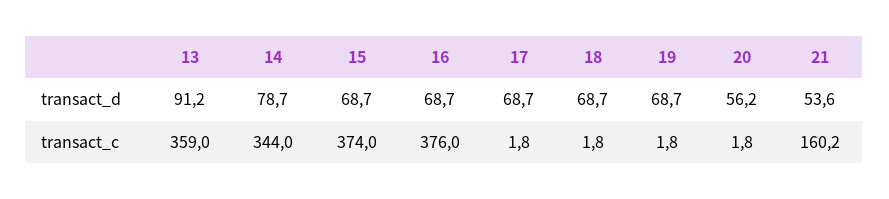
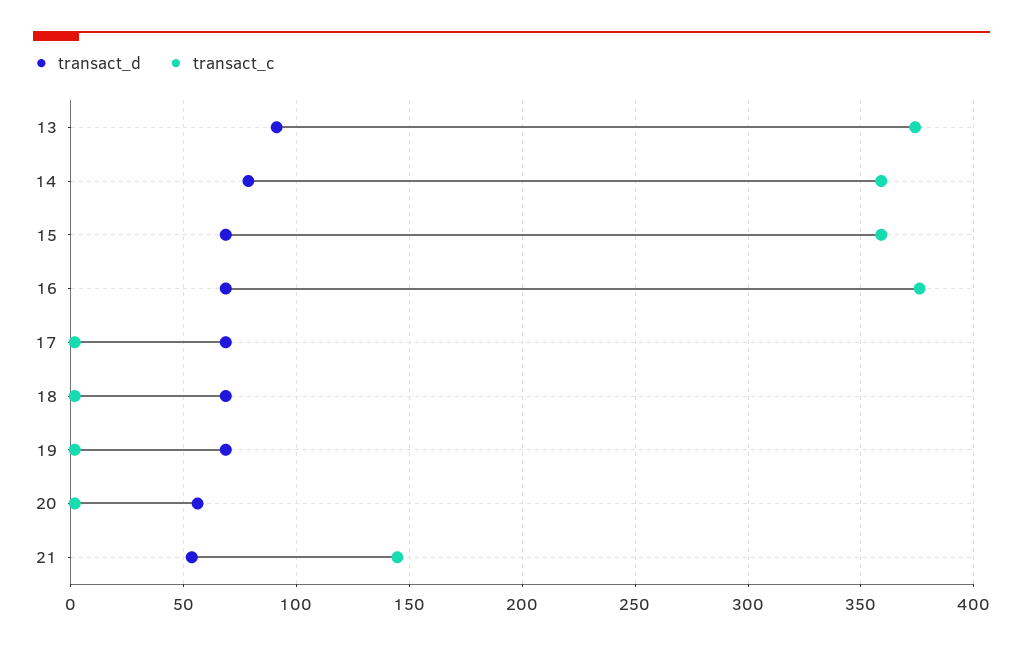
transact_c, 13: 359 -> 375
transact_c, 14: 344 -> 360
transact_c, 15: 374 -> 360
transact_c, 21: 160.2 -> 145

